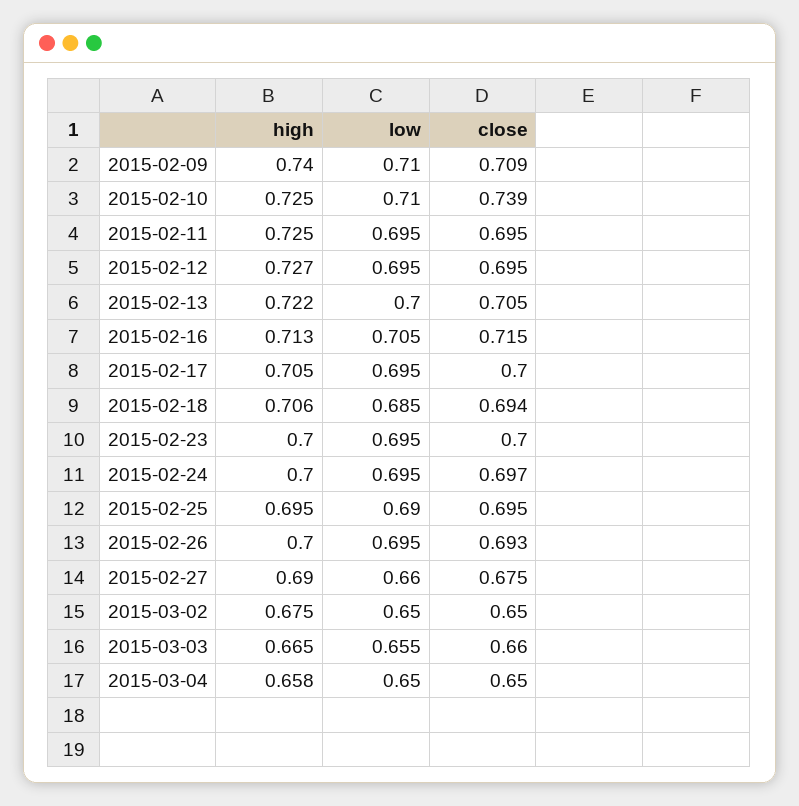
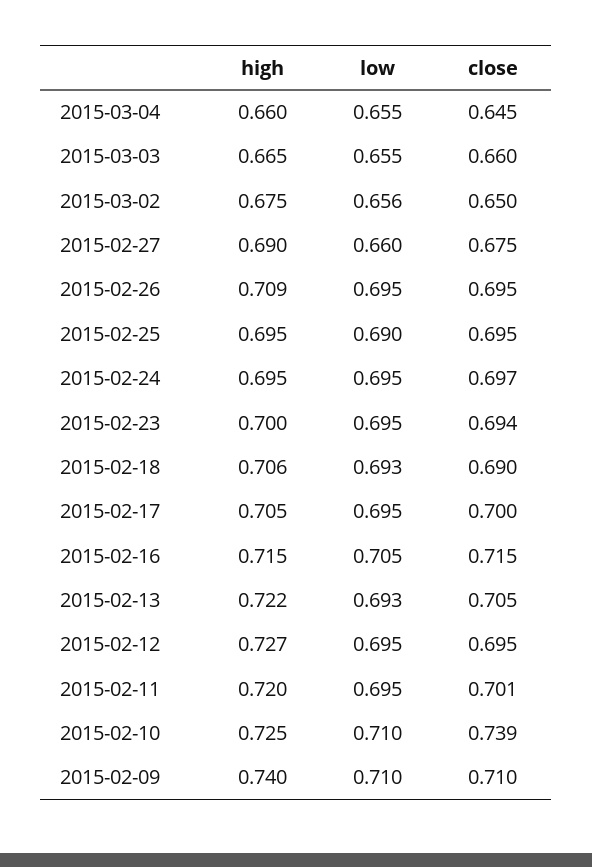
close, 2015-02-09: 0.709 -> 0.71
high, 2015-02-11: 0.725 -> 0.72
close, 2015-02-11: 0.695 -> 0.701
low, 2015-02-13: 0.7 -> 0.693
high, 2015-02-16: 0.713 -> 0.715
low, 2015-02-18: 0.685 -> 0.693
close, 2015-02-18: 0.694 -> 0.69
close, 2015-02-23: 0.7 -> 0.694
high, 2015-02-24: 0.7 -> 0.695
high, 2015-02-26: 0.7 -> 0.709
close, 2015-02-26: 0.693 -> 0.695
low, 2015-03-02: 0.65 -> 0.656
high, 2015-03-04: 0.658 -> 0.66
low, 2015-03-04: 0.65 -> 0.655
close, 2015-03-04: 0.65 -> 0.645

